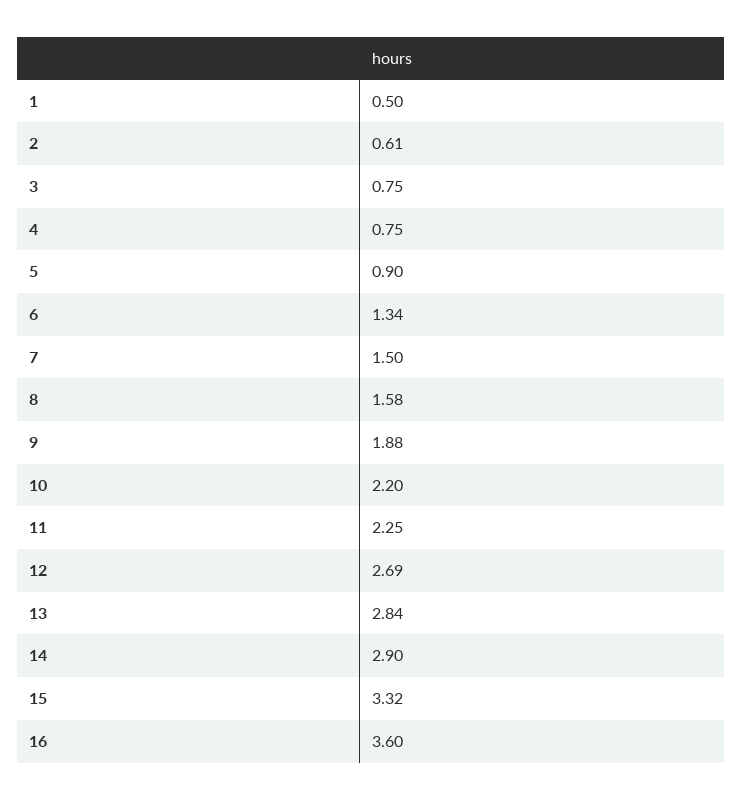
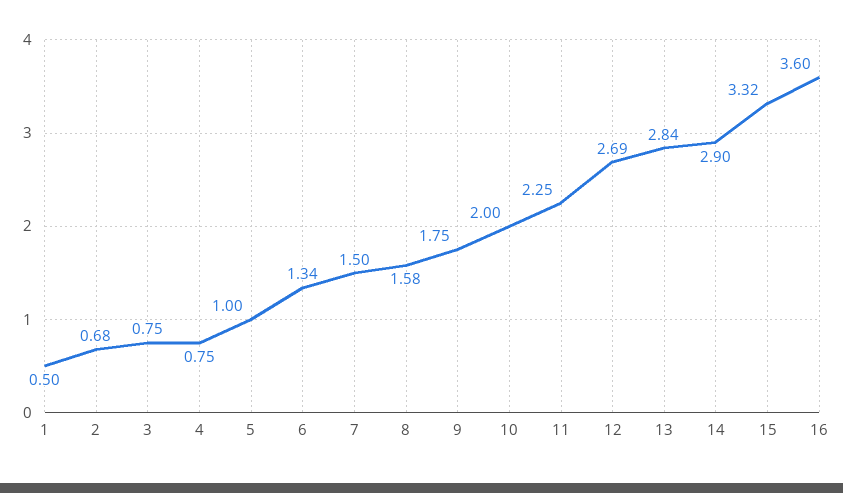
2: 0.61 -> 0.68
5: 0.9 -> 1
9: 1.88 -> 1.75
10: 2.2 -> 2

